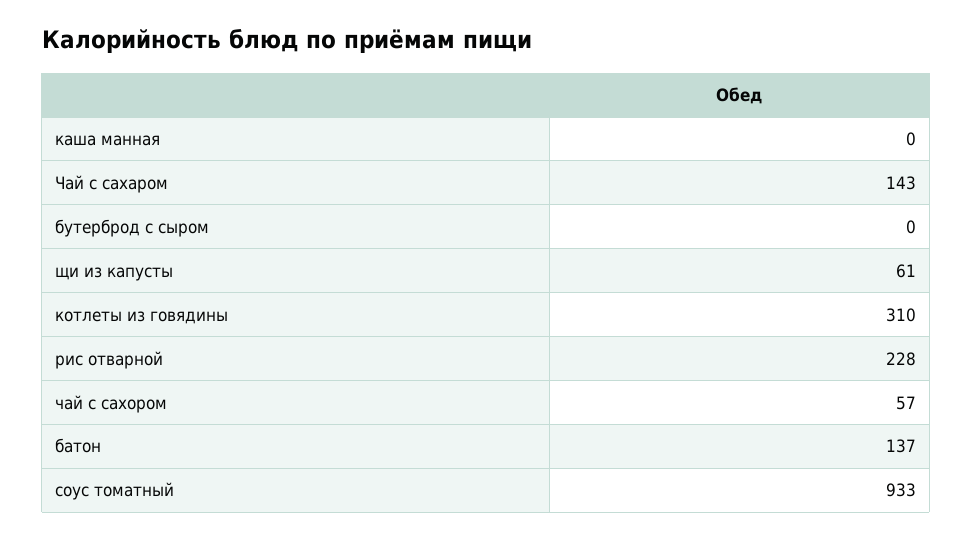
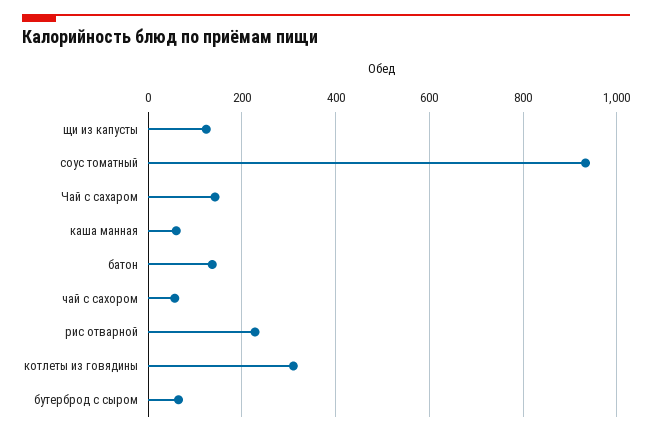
каша манная: 0 -> 60
бутерброд с сыром: 0 -> 60
щи из капусты: 61 -> 120

